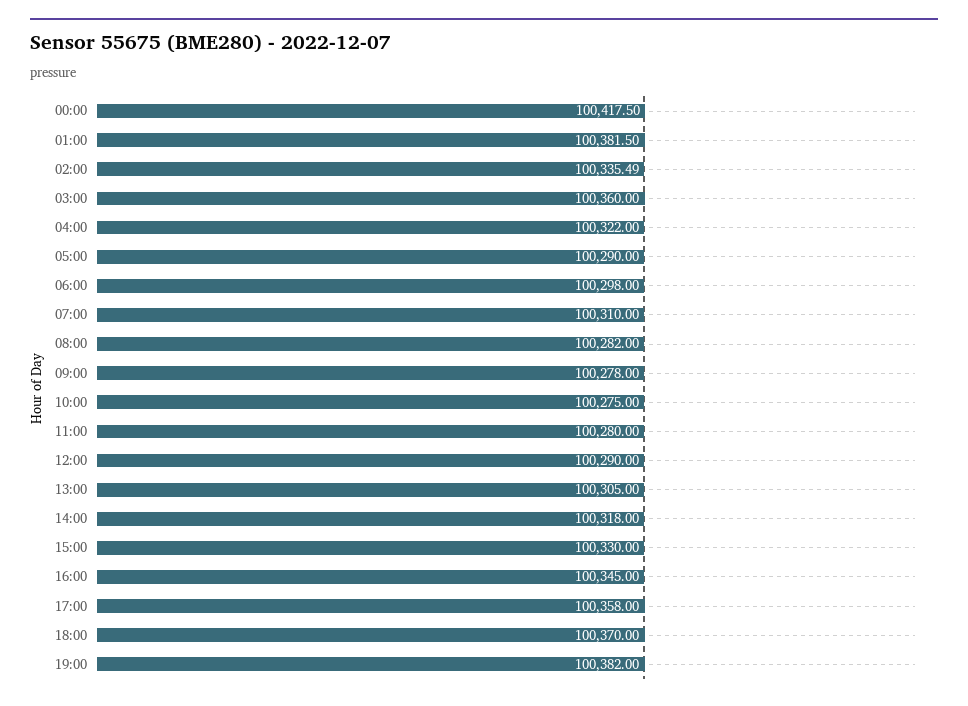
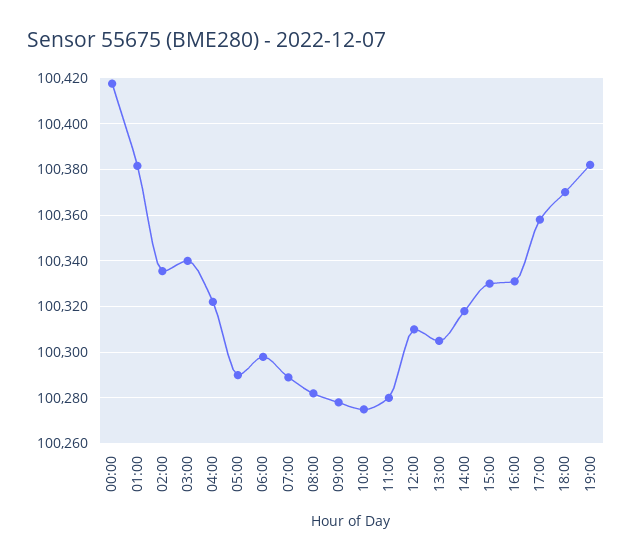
03:00: 100360 -> 100340
07:00: 100310 -> 100290
12:00: 100290 -> 100310
16:00: 100345 -> 100330

